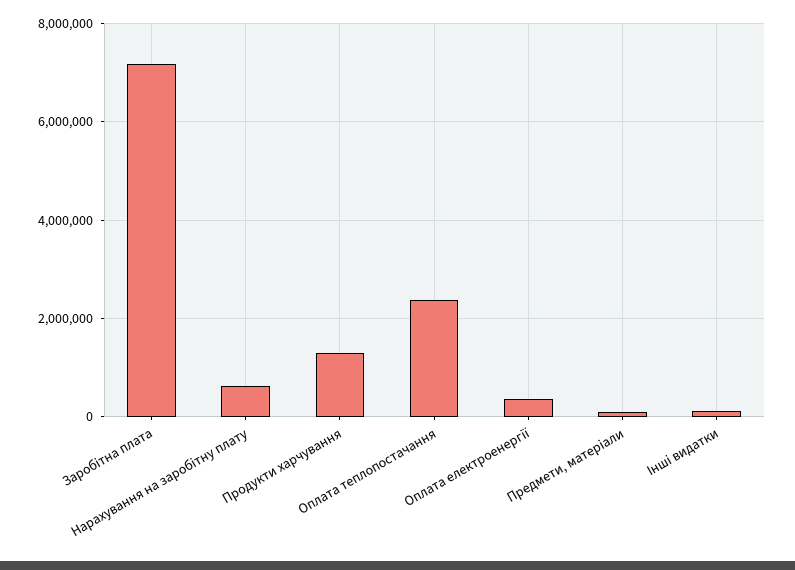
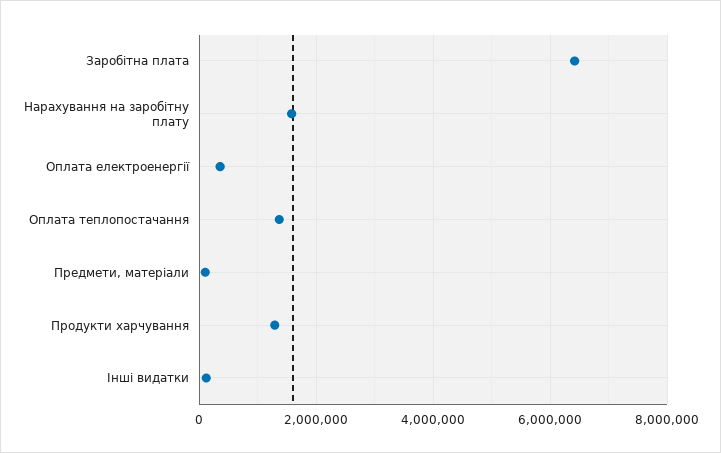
Заробітна плата: 7200000 -> 6400000
Нарахування на заробітну плату: 600000 -> 1600000
Оплата теплопостачання: 2400000 -> 1400000

